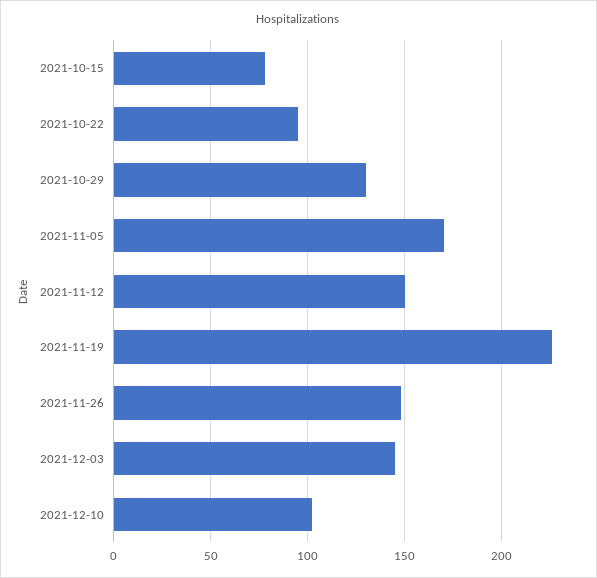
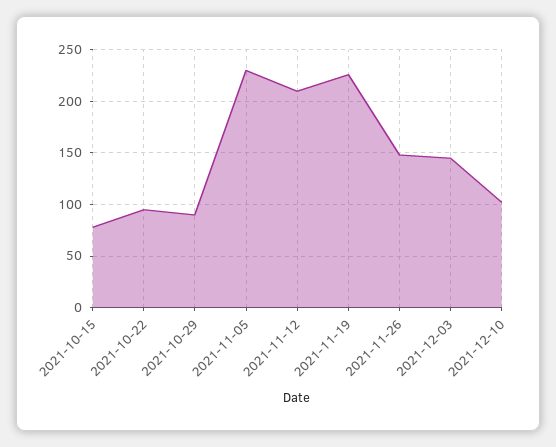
2021-10-29: 130 -> 90
2021-11-05: 170 -> 230
2021-11-12: 150 -> 210

